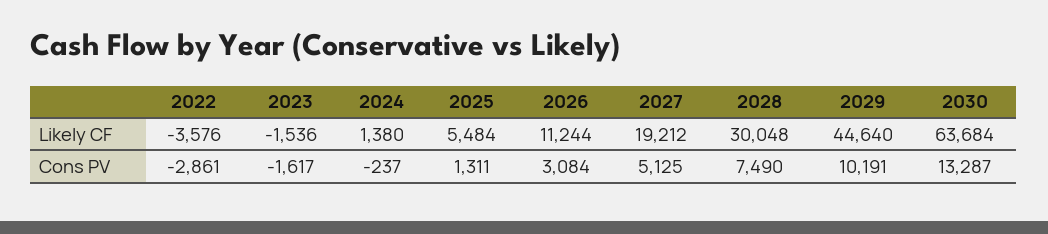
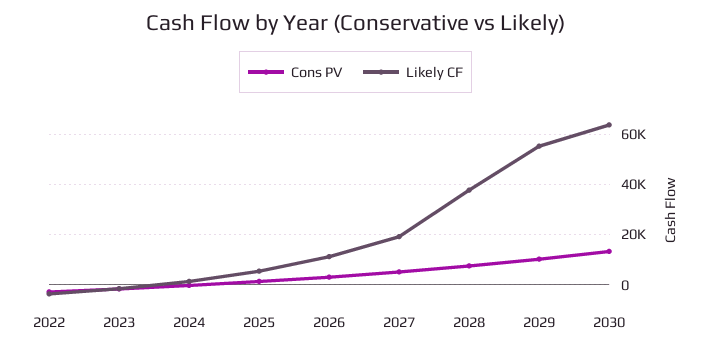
Likely CF, 2028: 30048 -> 37500
Likely CF, 2029: 44640 -> 55000

